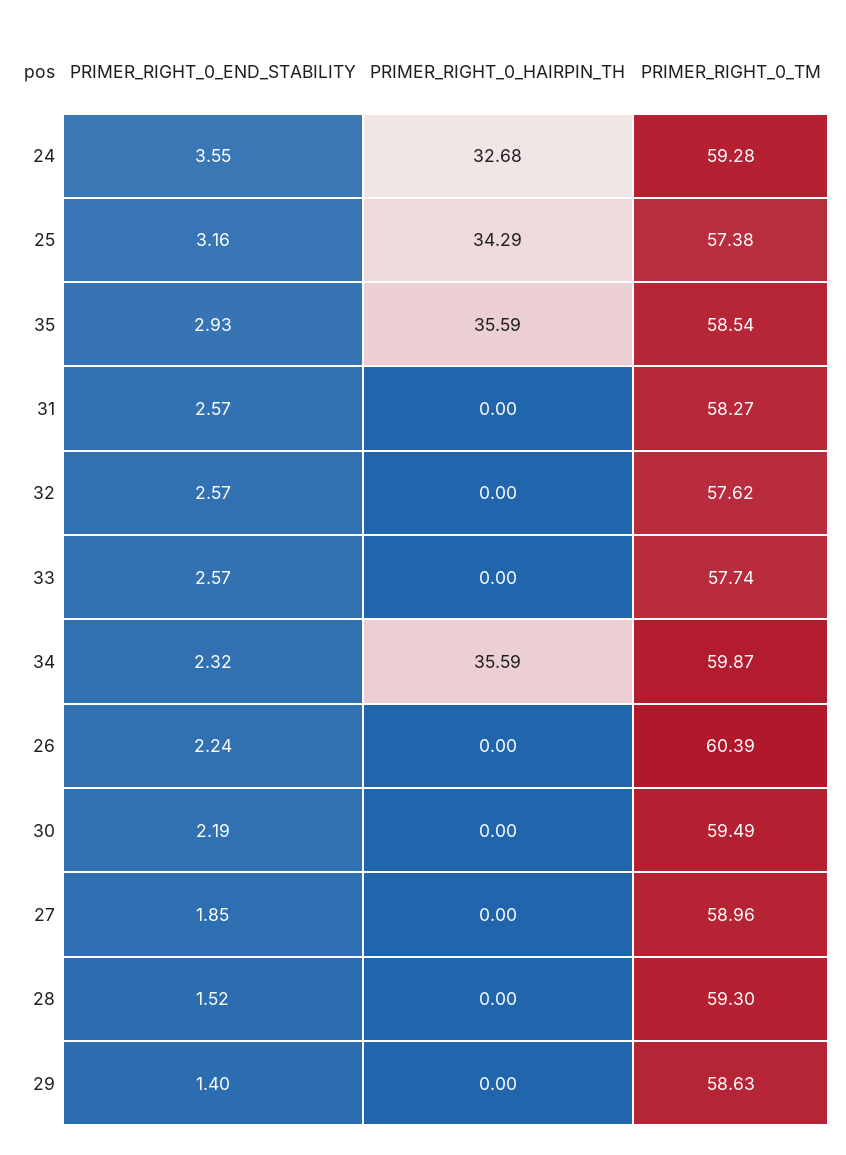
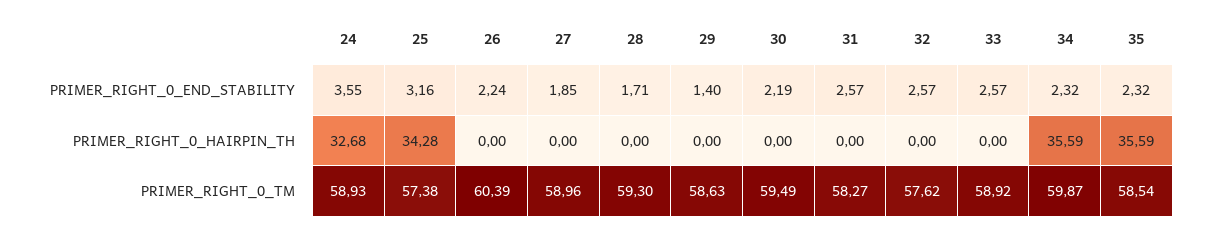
PRIMER_RIGHT_0_TM, 24: 59.28 -> 58.93
PRIMER_RIGHT_0_HAIRPIN_TH, 25: 34.29 -> 34.28
PRIMER_RIGHT_0_END_STABILITY, 35: 2.93 -> 2.32
PRIMER_RIGHT_0_TM, 33: 57.74 -> 58.92
PRIMER_RIGHT_0_END_STABILITY, 28: 1.52 -> 1.71

